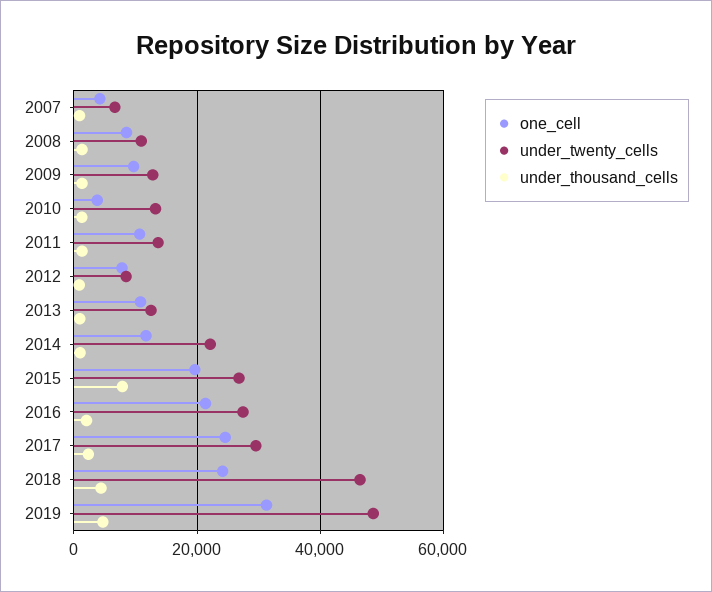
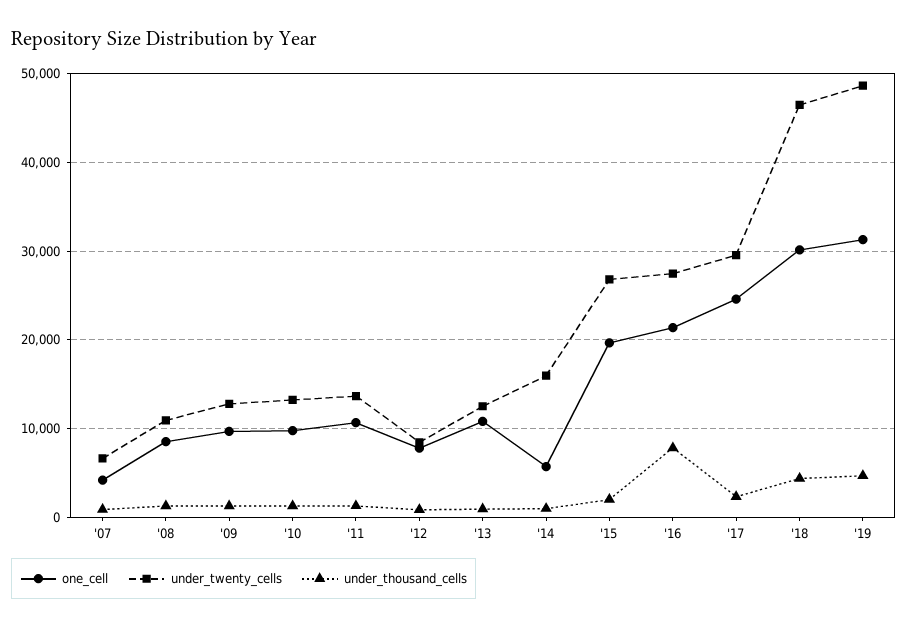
one_cell, 2010: 4000 -> 10000
one_cell, 2014: 12000 -> 6000
under_twenty_cells, 2014: 22000 -> 16000
under_thousand_cells, 2015: 8000 -> 2000
under_thousand_cells, 2016: 2000 -> 8000
one_cell, 2018: 24000 -> 30000

